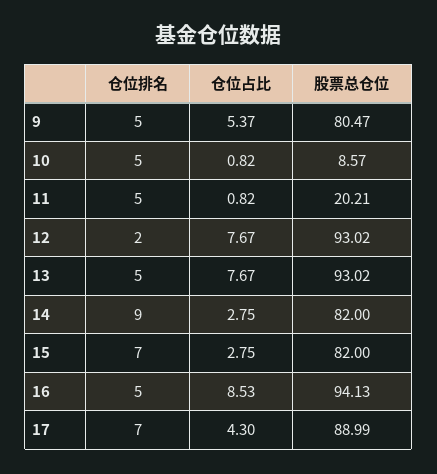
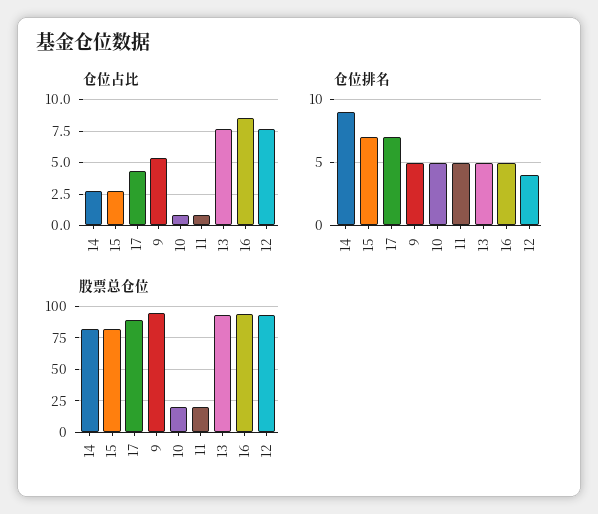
股票总仓位, 9: 80.47 -> 95
股票总仓位, 10: 8.57 -> 20
仓位排名, 12: 2 -> 4

